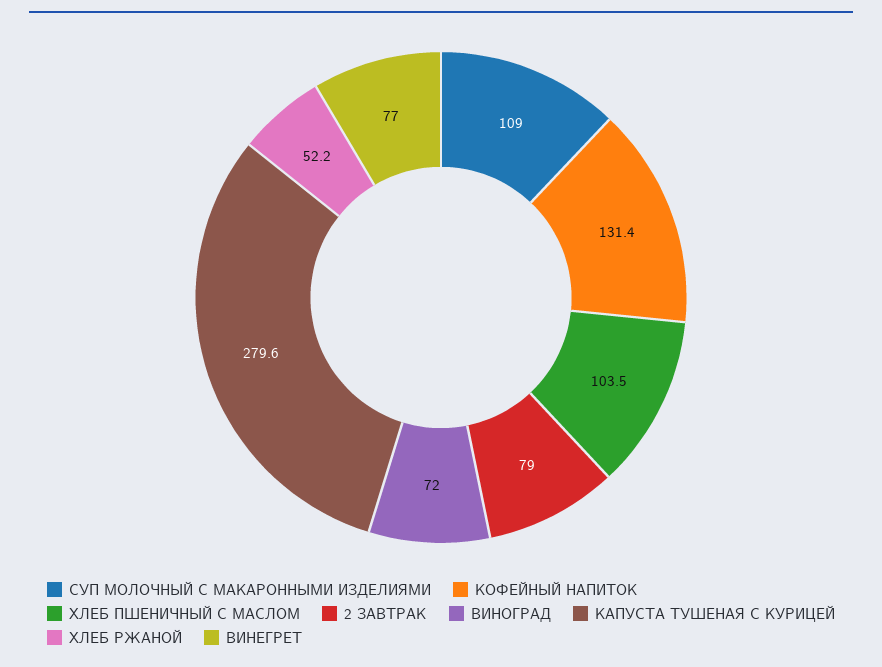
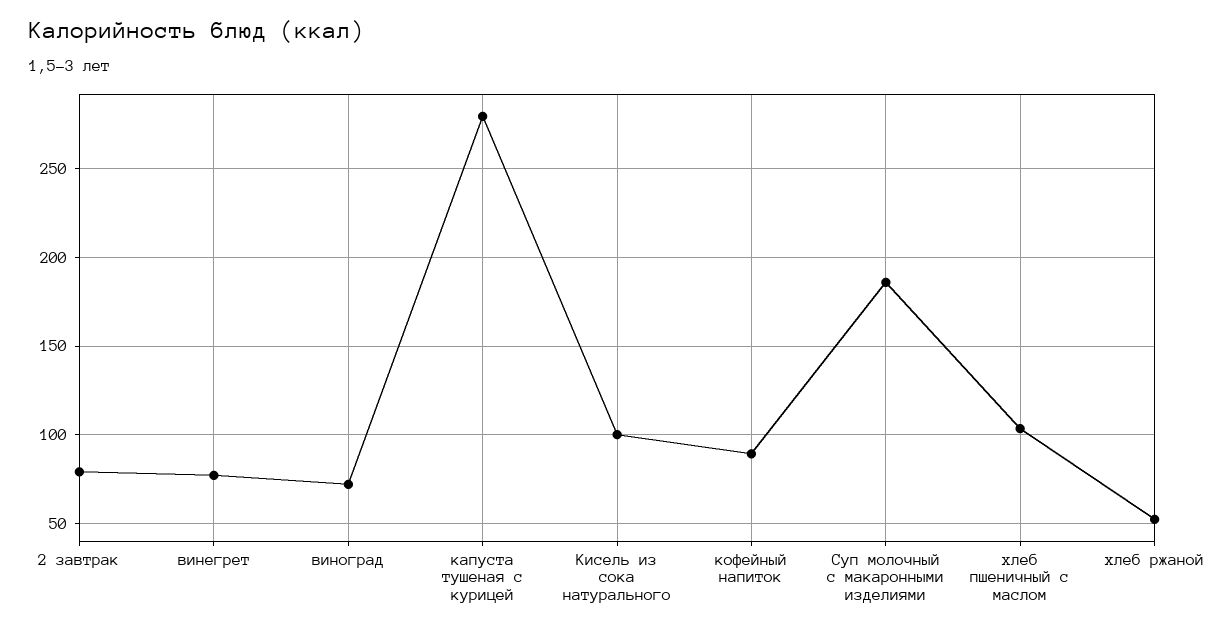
СУП МОЛОЧНЫЙ С МАКАРОННЫМИ ИЗДЕЛИЯМИ: 109 -> 185
КОФЕЙНЫЙ НАПИТОК: 131.4 -> 90
Кисель из сока натурального: none -> 100

